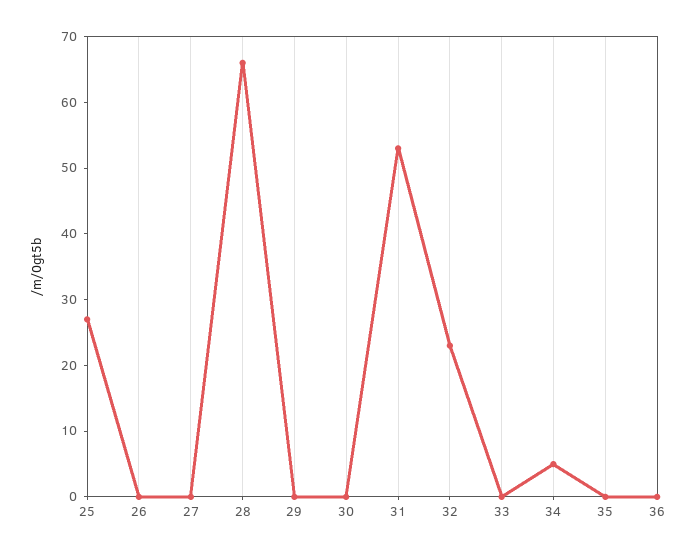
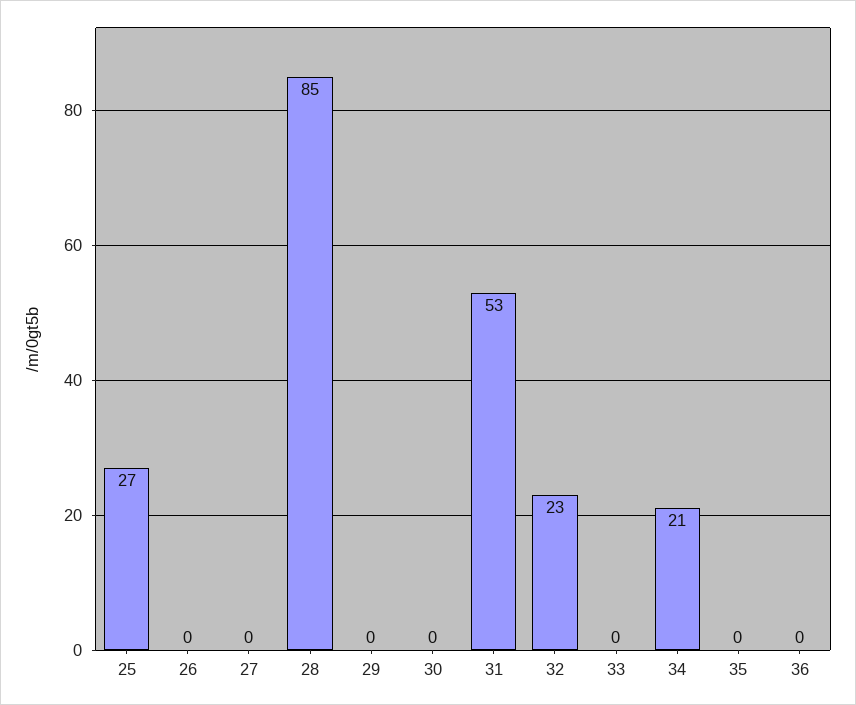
28: 65 -> 85
34: 5 -> 21

